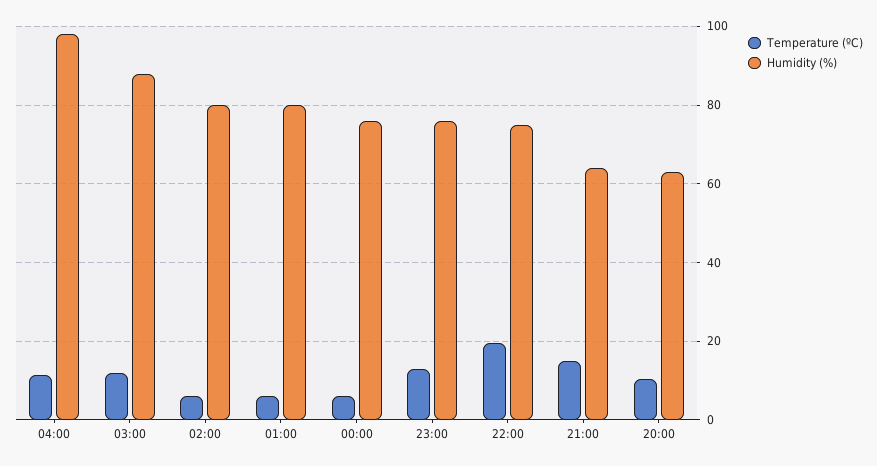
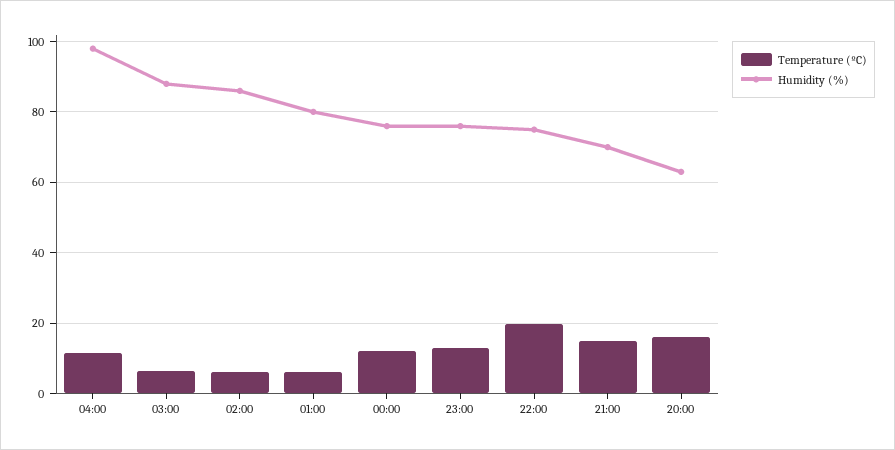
Temperature (ºC), 03:00: 12 -> 6
Humidity (%), 02:00: 80 -> 86
Temperature (ºC), 00:00: 6 -> 12
Humidity (%), 21:00: 64 -> 70
Temperature (ºC), 20:00: 10 -> 16

